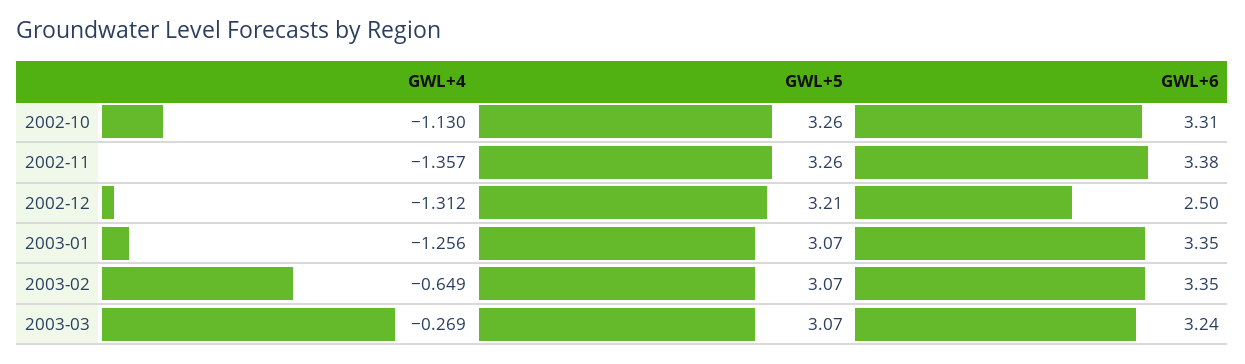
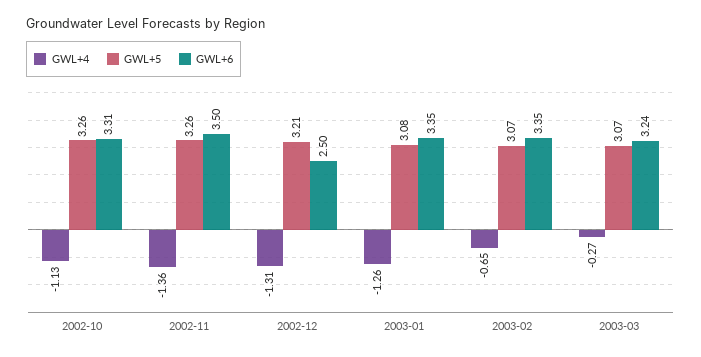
GWL+6, 2002-11: 3.38 -> 3.5
GWL+5, 2003-01: 3.07 -> 3.08

